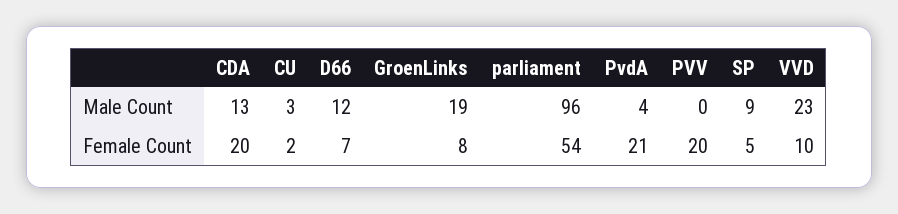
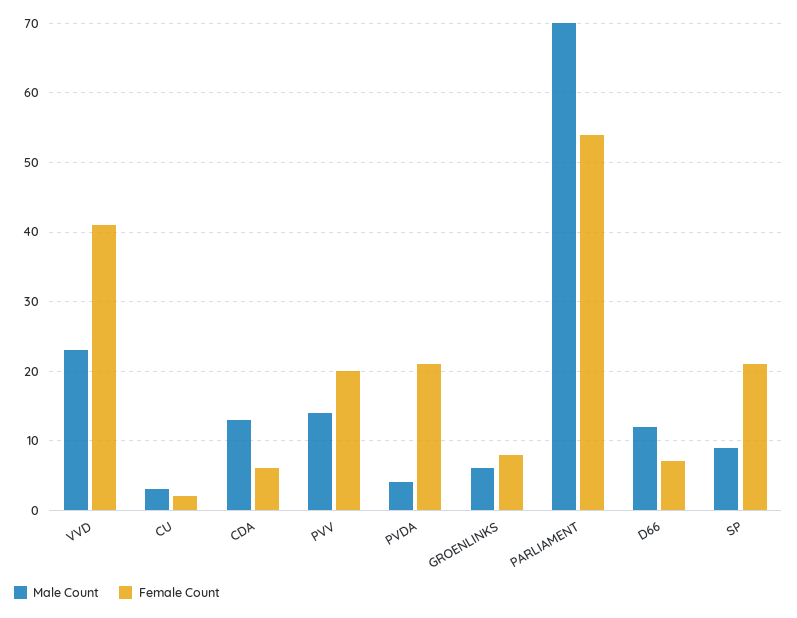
Male Count, GroenLinks: 19 -> 6
Male Count, parliament: 96 -> 70
Male Count, PVV: 0 -> 14
Female Count, CDA: 20 -> 6
Female Count, SP: 5 -> 21
Female Count, VVD: 10 -> 41

